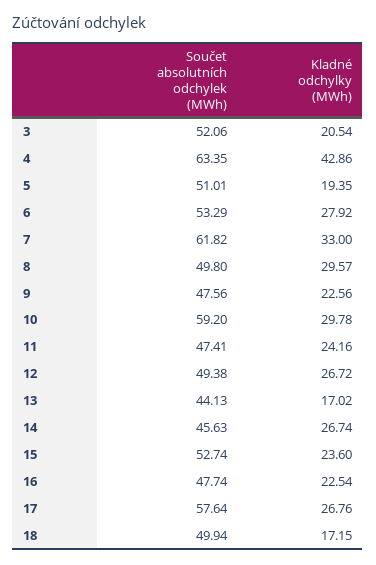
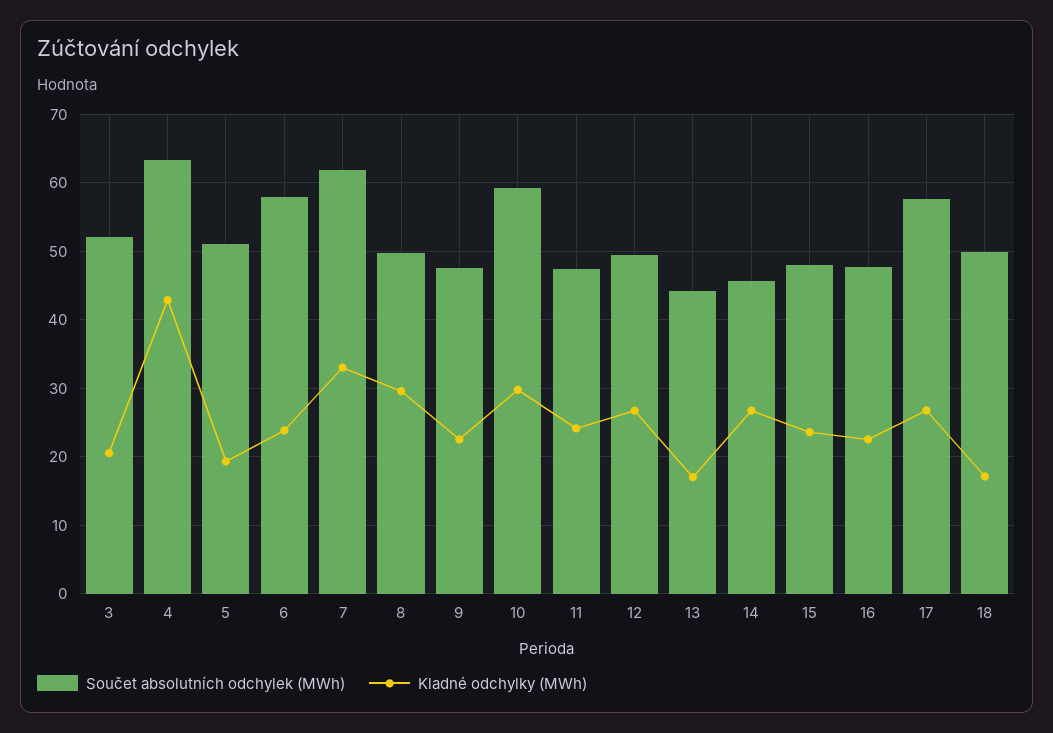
Součet absolutních odchylek (MWh), 6: 53.29 -> 58
Kladné odchylky (MWh), 6: 27.92 -> 24
Součet absolutních odchylek (MWh), 15: 52.74 -> 48

